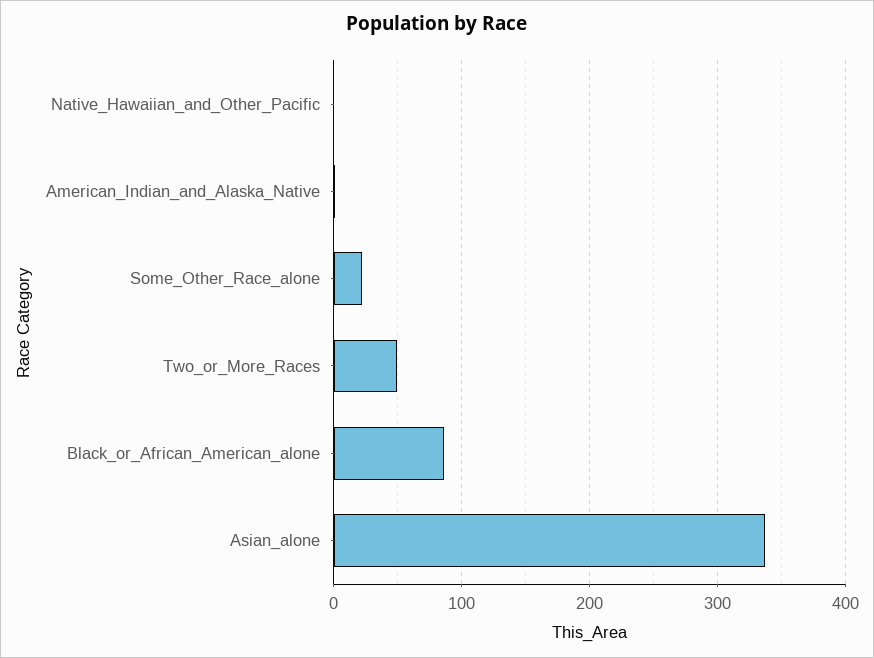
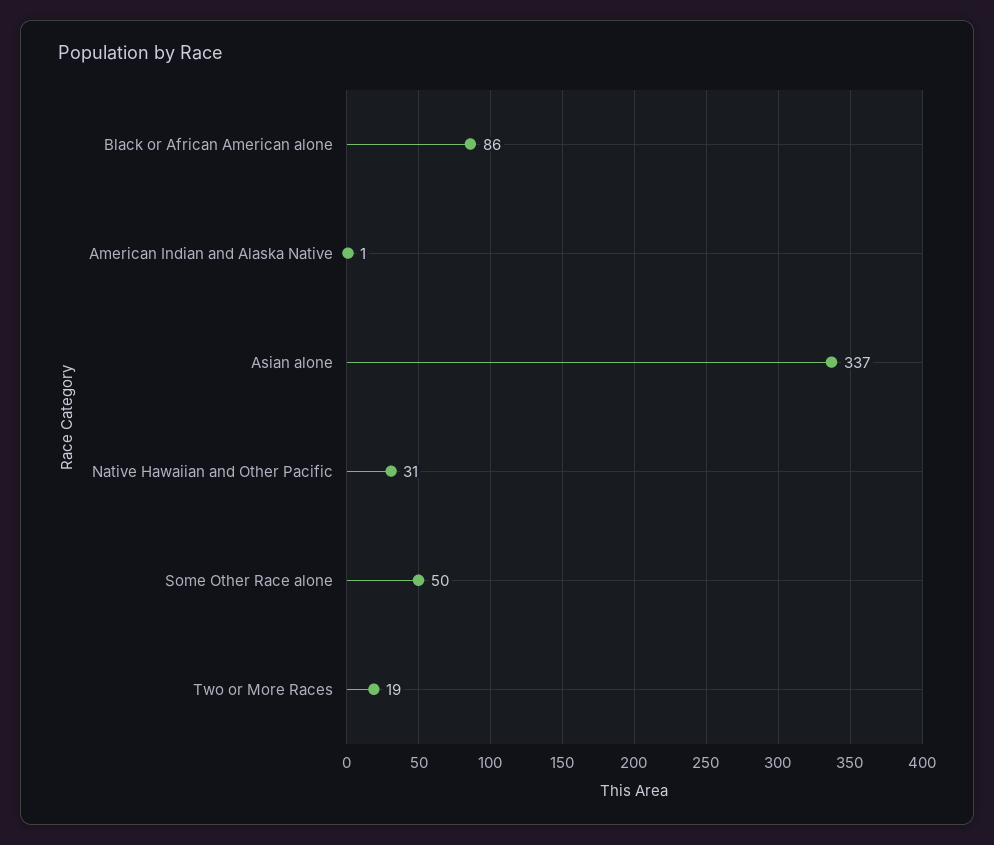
Native_Hawaiian_and_Other_Pacific: 0 -> 31
Some_Other_Race_alone: 20 -> 50
Two_or_More_Races: 50 -> 19

